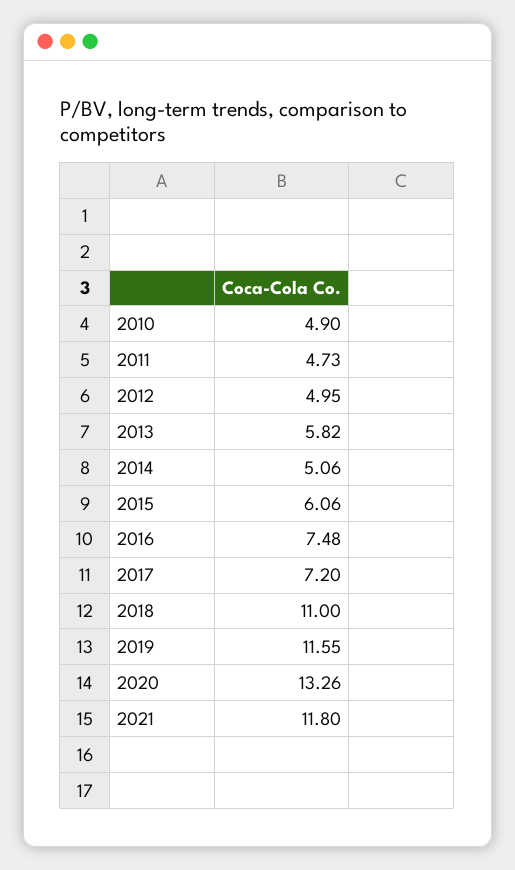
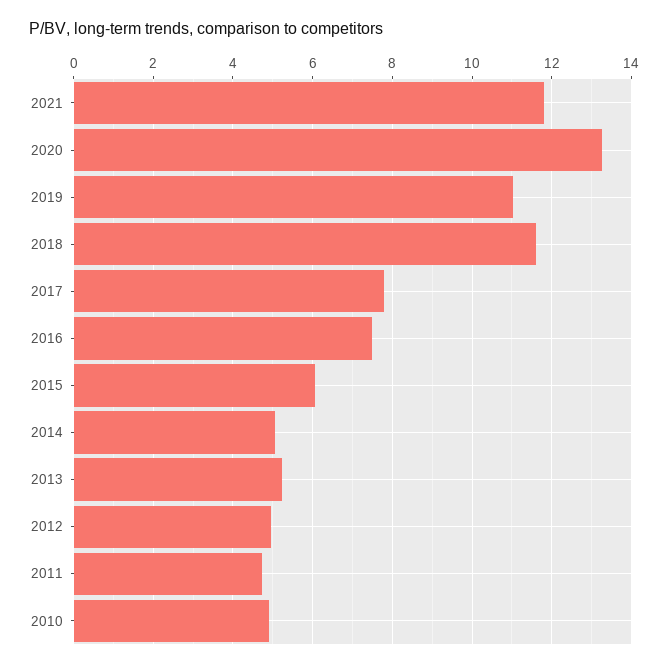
2013: 5.82 -> 5.2
2017: 7.2 -> 7.8
2018: 11 -> 11.6
2019: 11.55 -> 11

